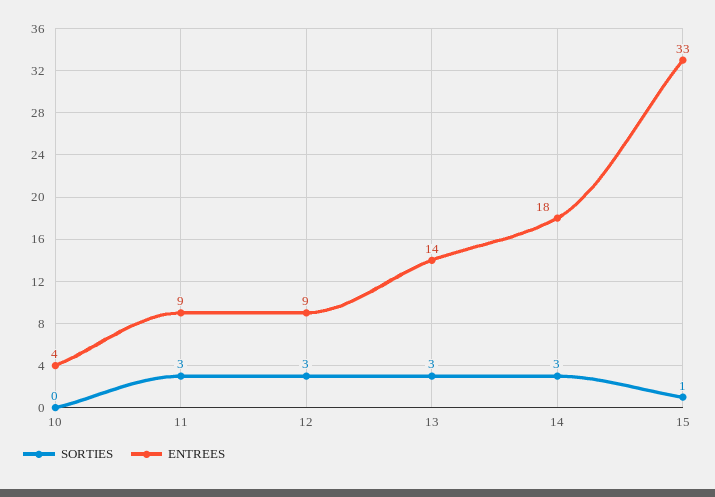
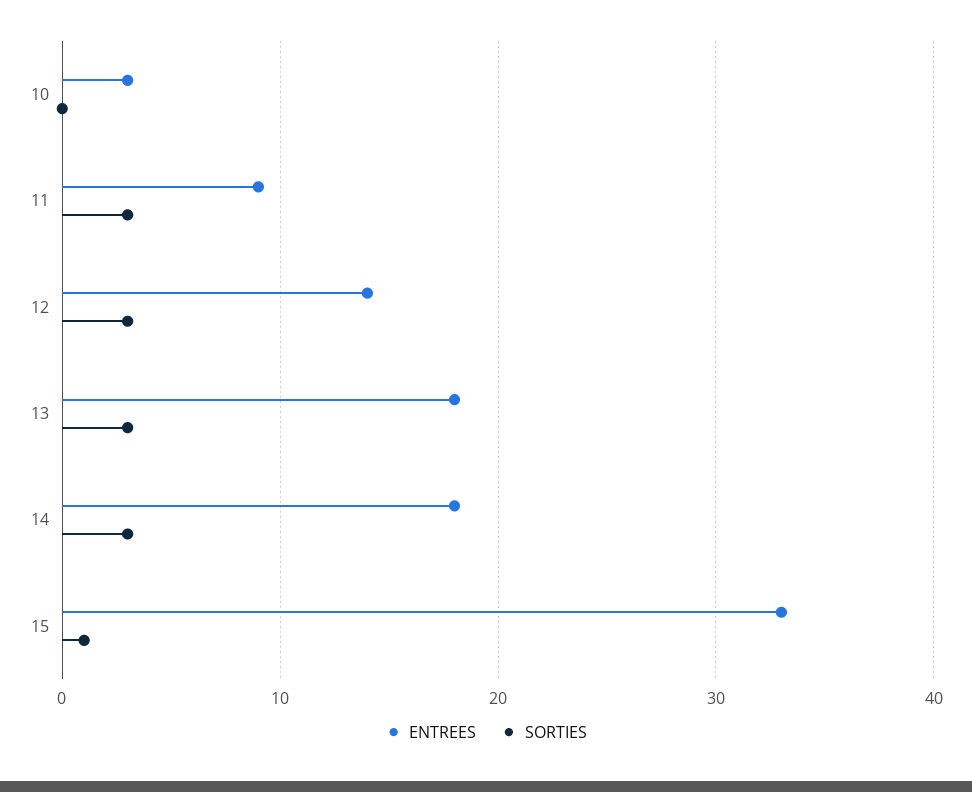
ENTREES, 10: 4 -> 3
ENTREES, 12: 9 -> 14
ENTREES, 13: 14 -> 18

